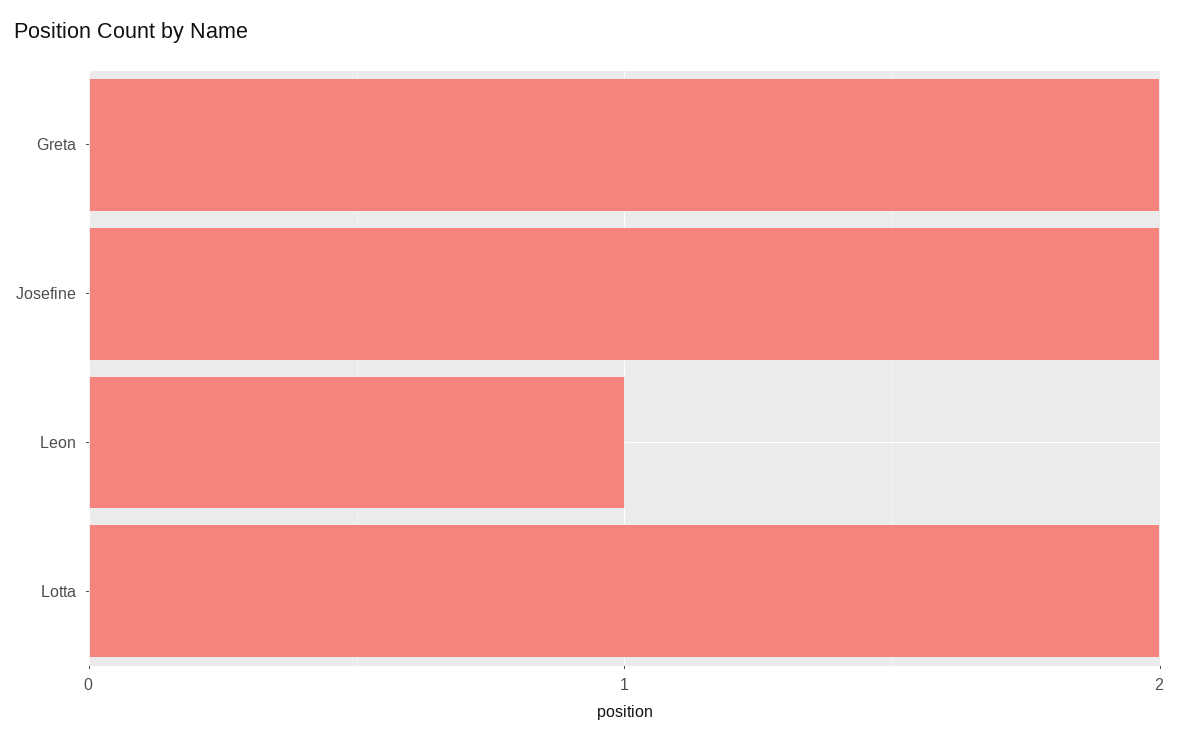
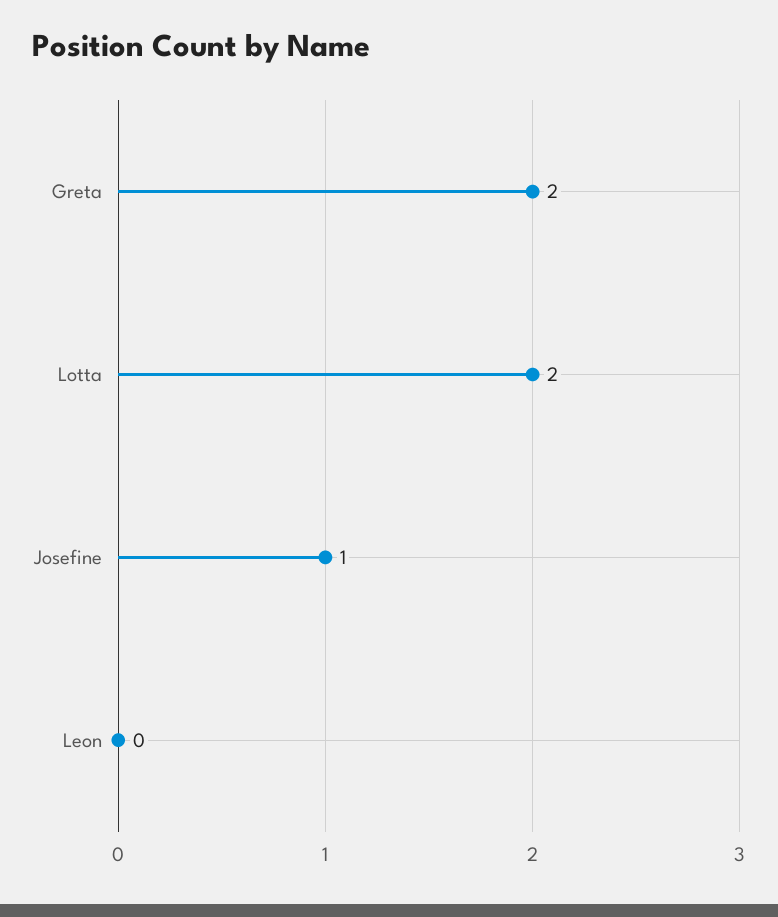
Josefine: 2 -> 1
Leon: 1 -> 0

